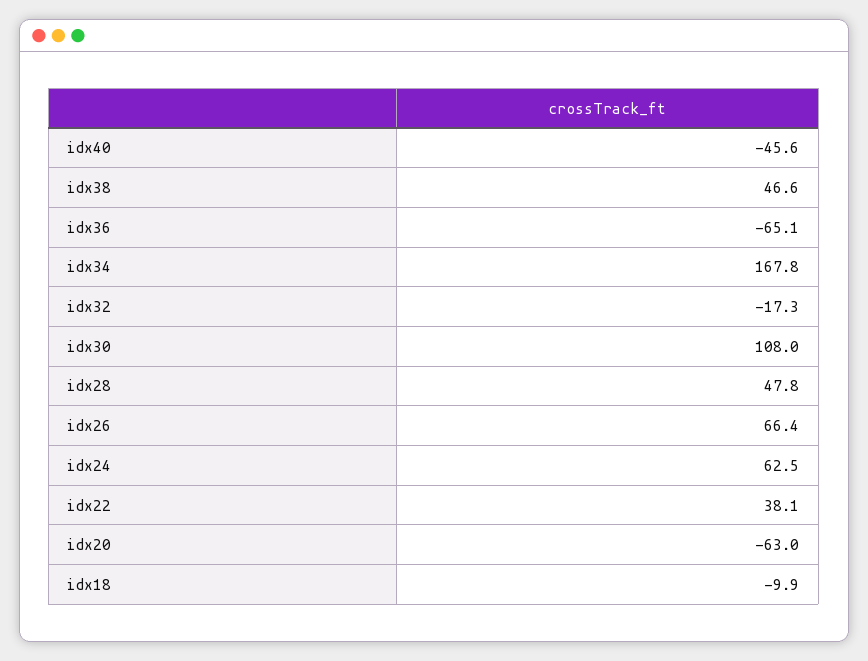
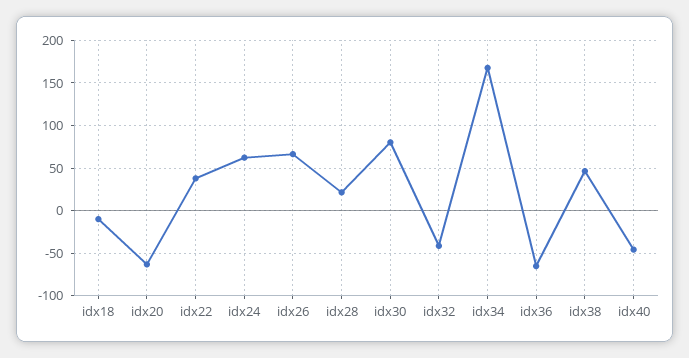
idx32: -17.3 -> -40
idx30: 108 -> 80
idx28: 47.8 -> 20

